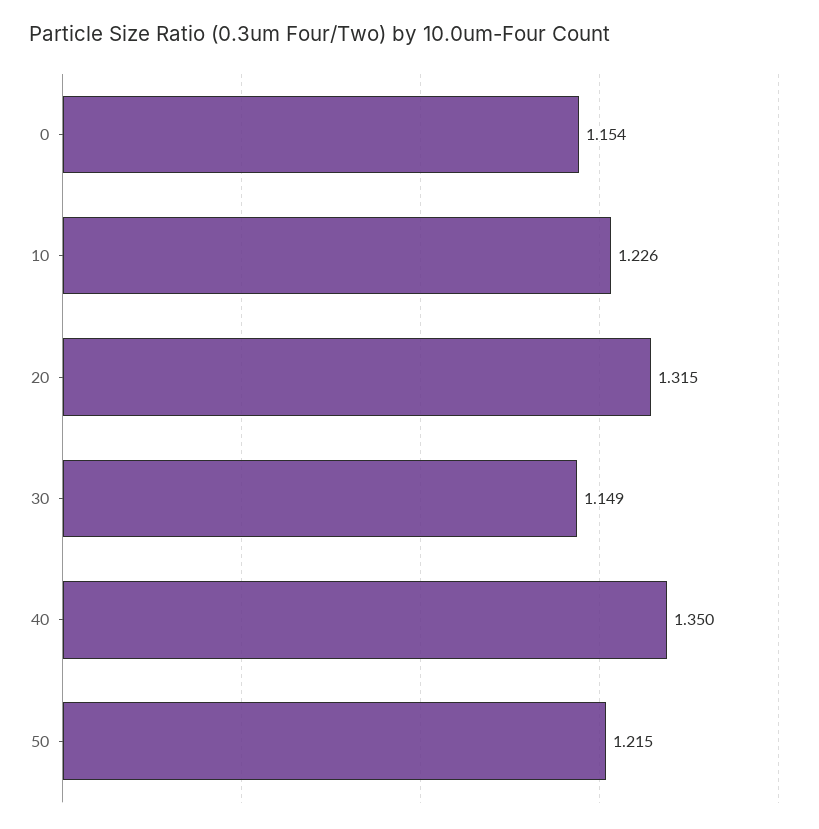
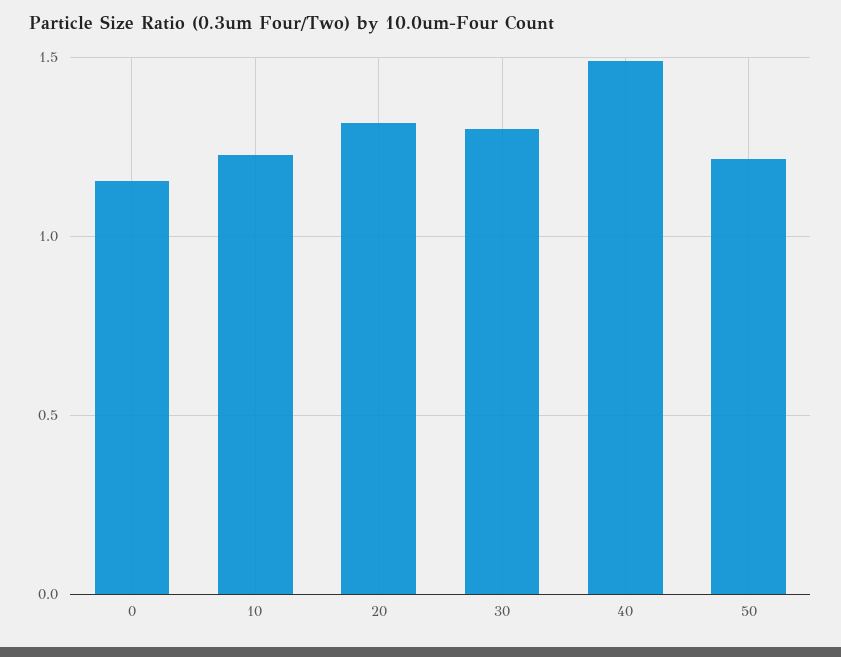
30: 1.149 -> 1.3
40: 1.35 -> 1.5

